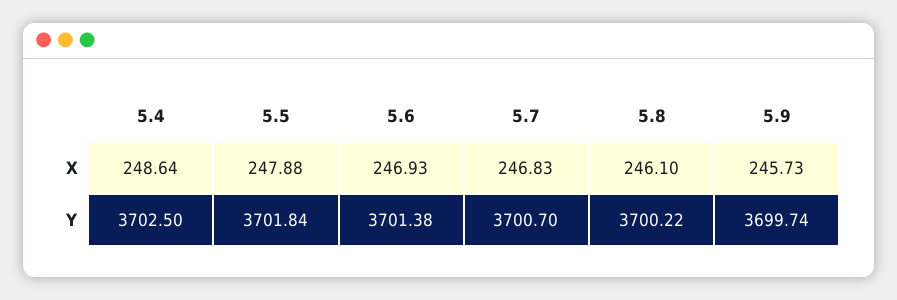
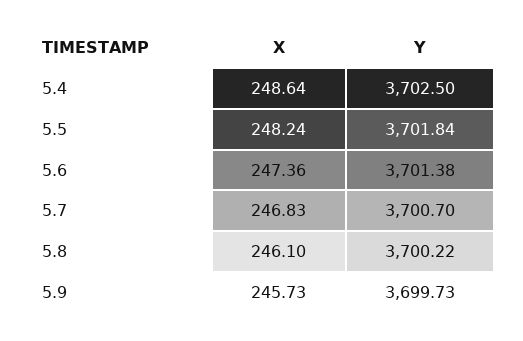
5.5, X: 247.88 -> 248.24
5.6, X: 246.93 -> 247.36
5.9, Y: 3699.74 -> 3699.73

